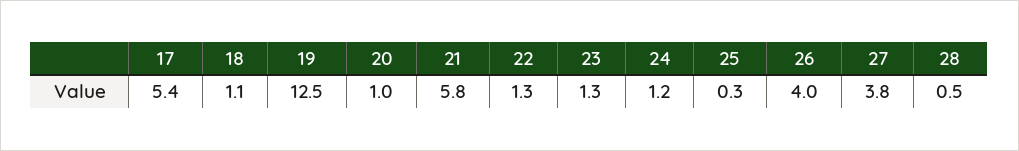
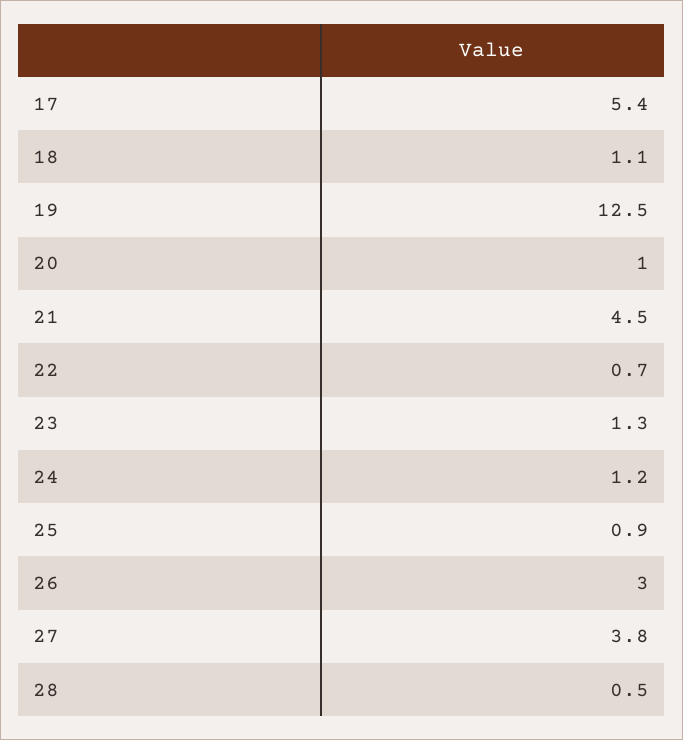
21: 5.8 -> 4.5
22: 1.3 -> 0.7
25: 0.3 -> 0.9
26: 4 -> 3

